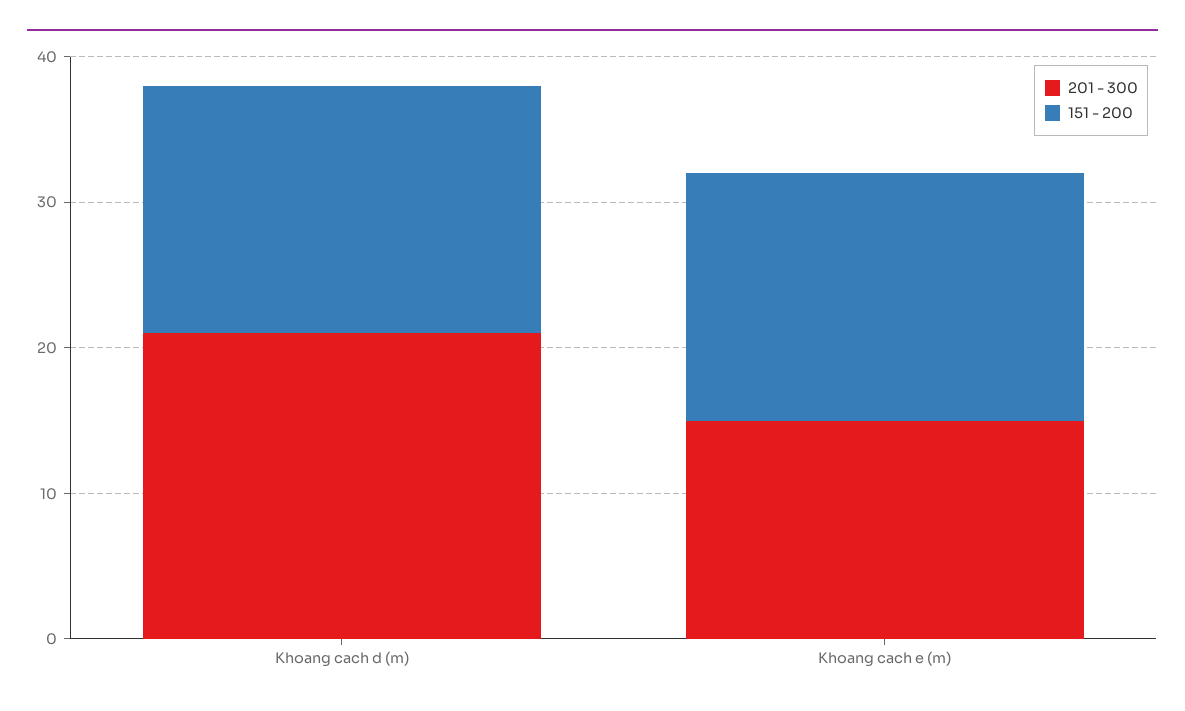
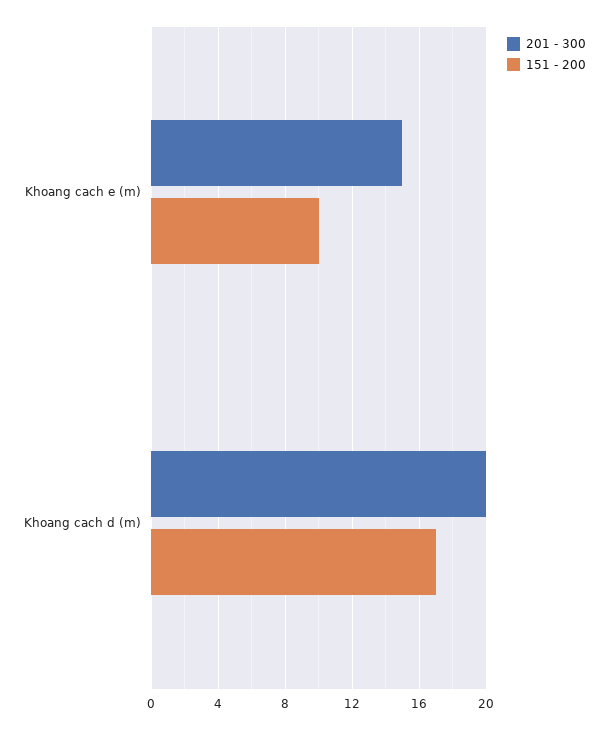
201 - 300, Khoang cach d (m): 21 -> 20
151 - 200, Khoang cach e (m): 17 -> 10

